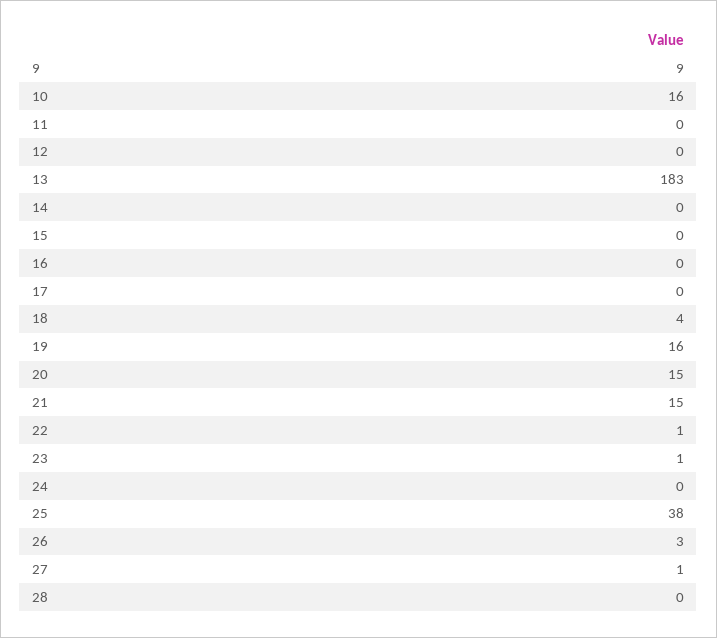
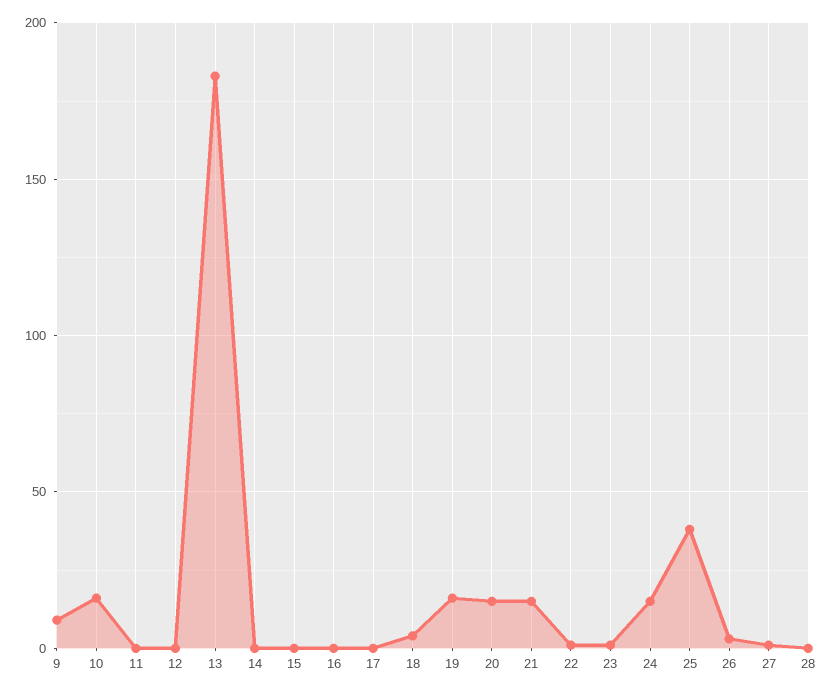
24: 0 -> 15

